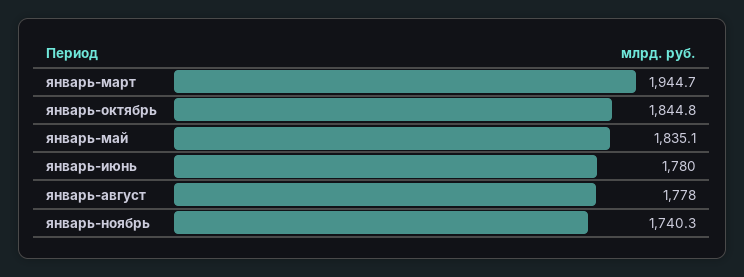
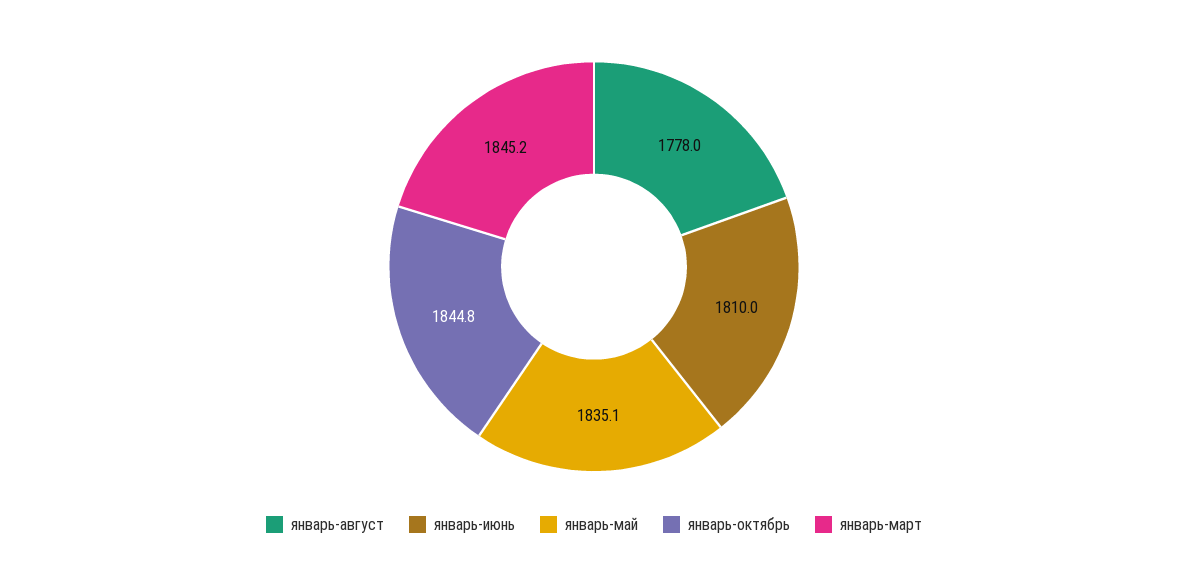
январь-март: 1944.7 -> 1845.2
январь-июнь: 1780 -> 1810
январь-ноябрь: 1740.3 -> none

